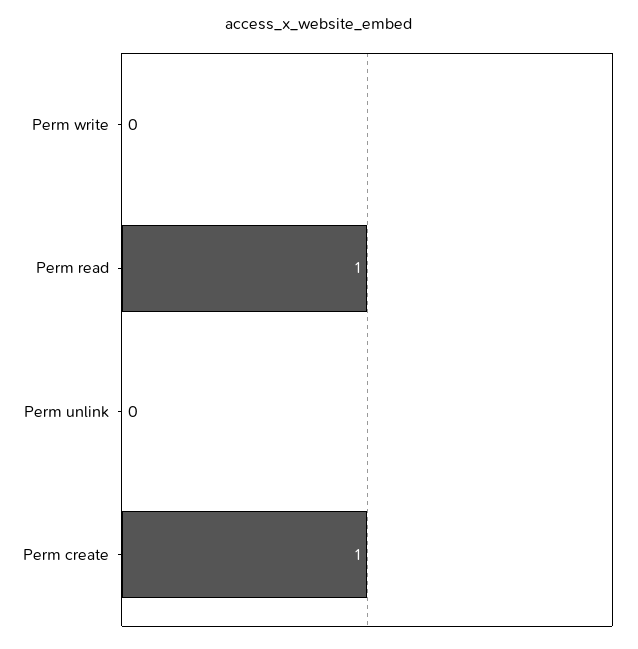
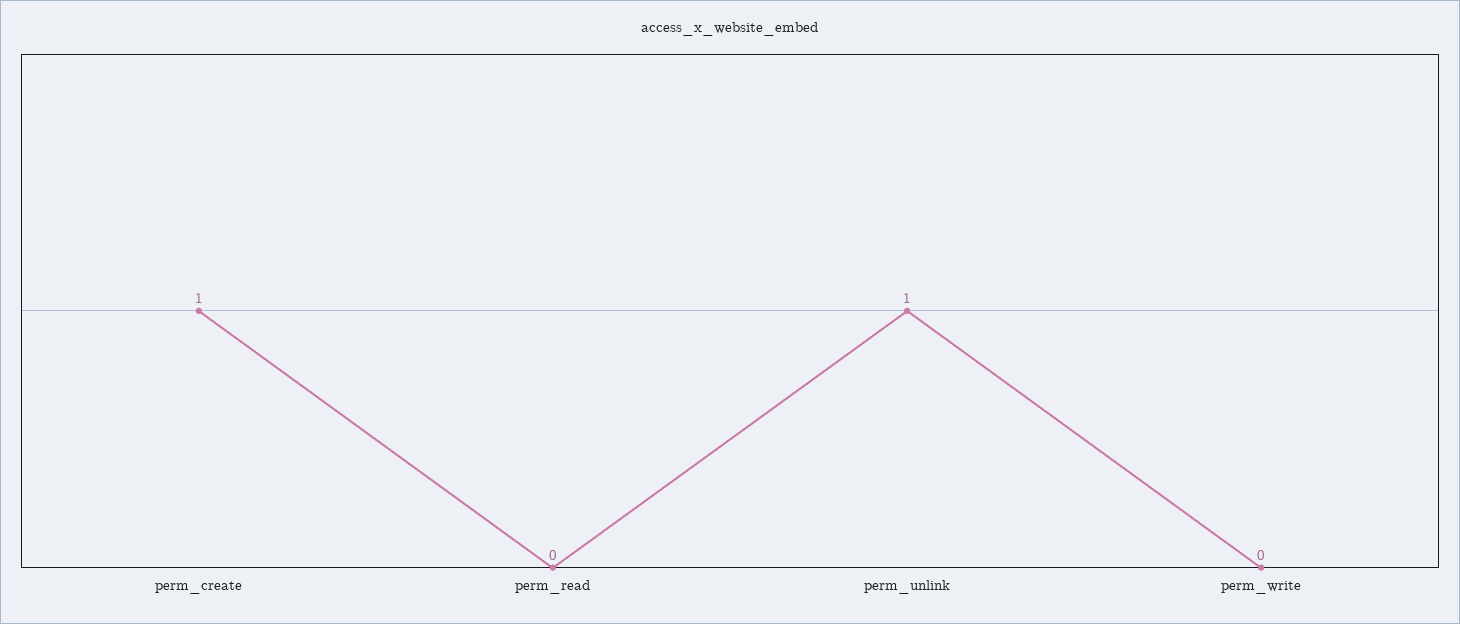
Perm read: 1 -> 0
Perm unlink: 0 -> 1

